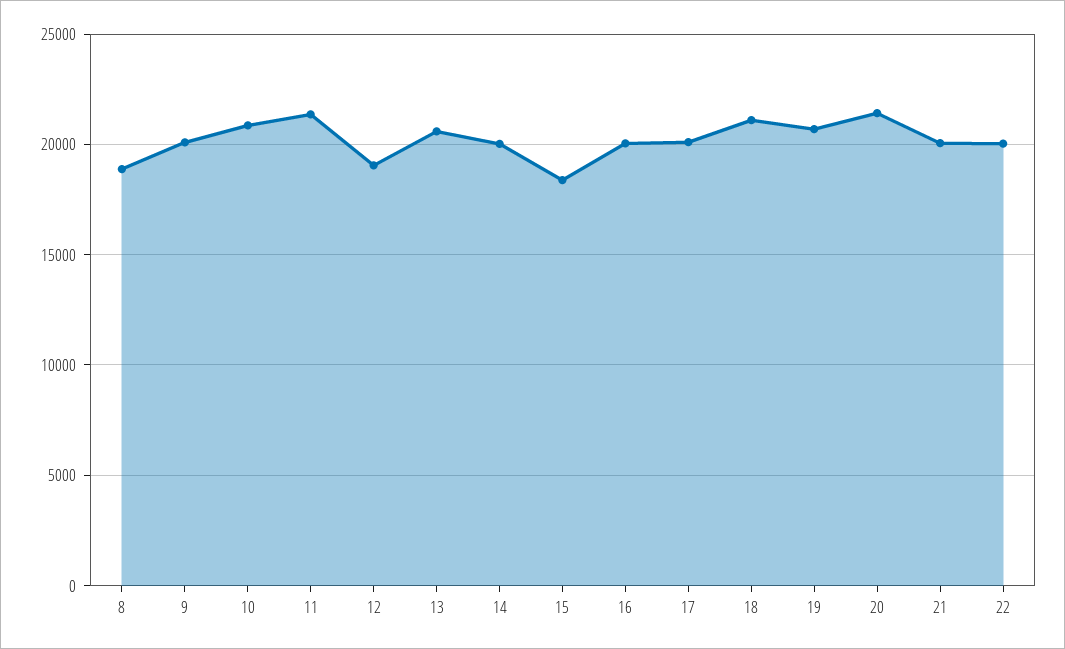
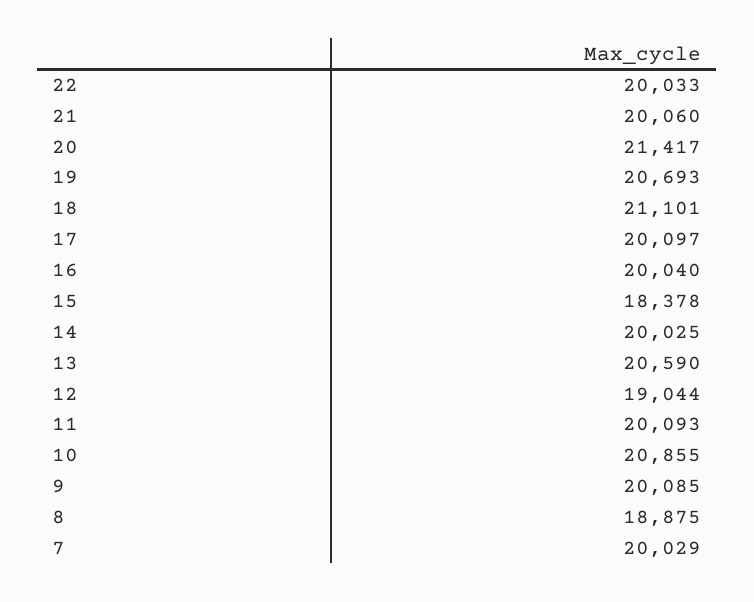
11: 21500 -> 20093
7: none -> 20029

